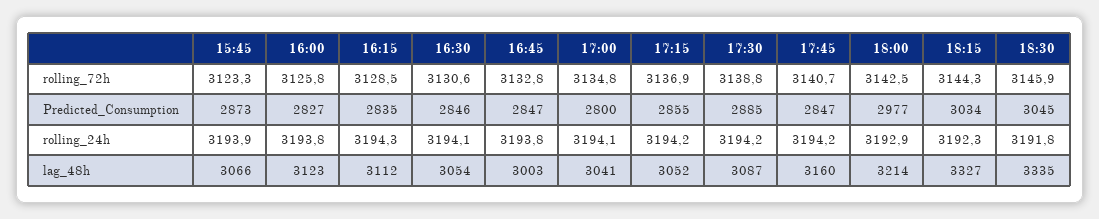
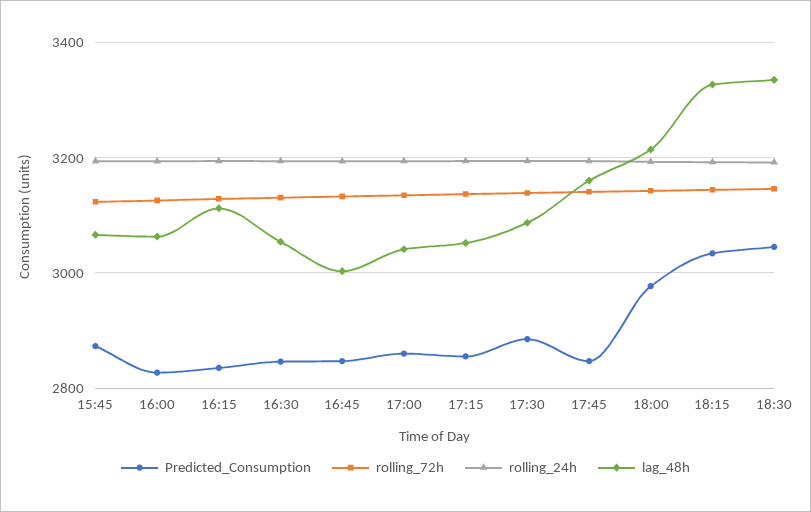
Predicted_Consumption, 17:00: 2800 -> 2860
lag_48h, 16:00: 3123 -> 3060

